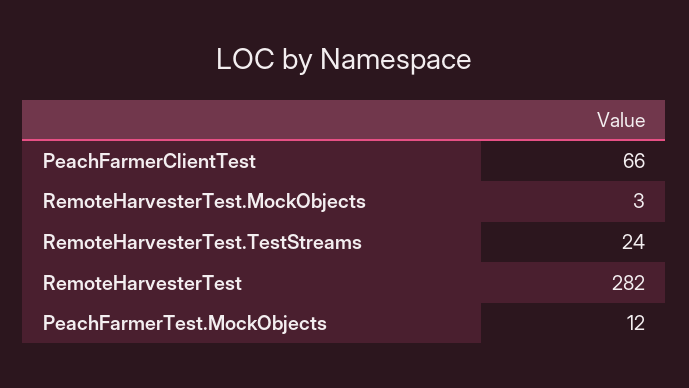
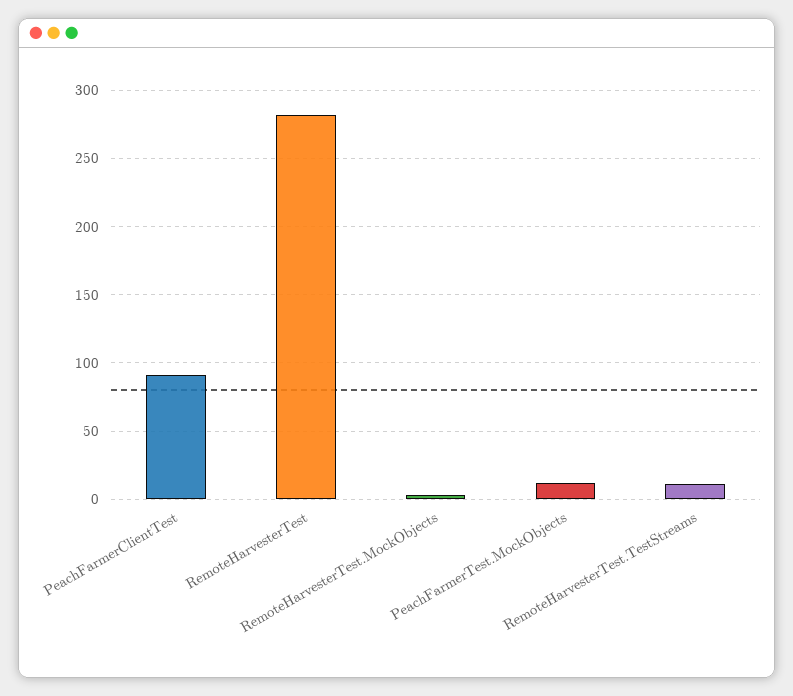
PeachFarmerClientTest: 66 -> 90
RemoteHarvesterTest.TestStreams: 24 -> 10

